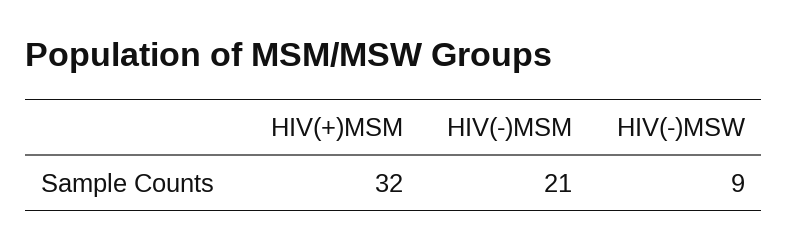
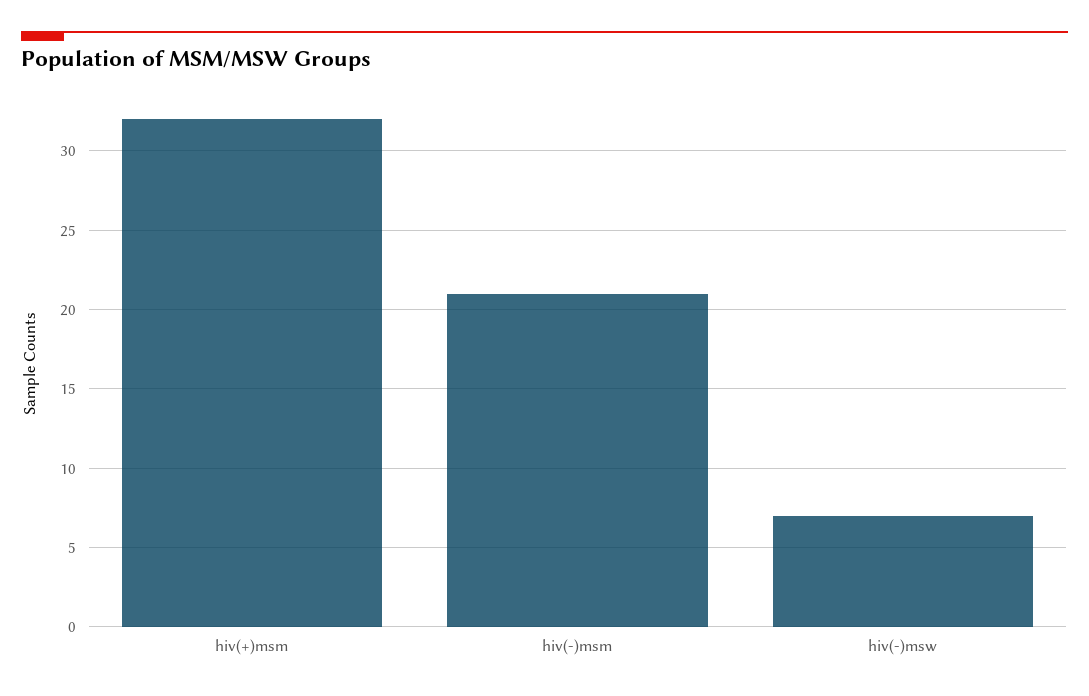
HIV(-)MSW: 9 -> 7

